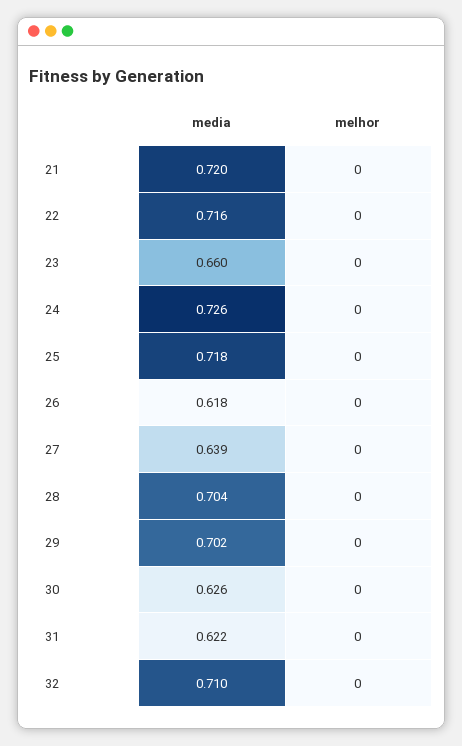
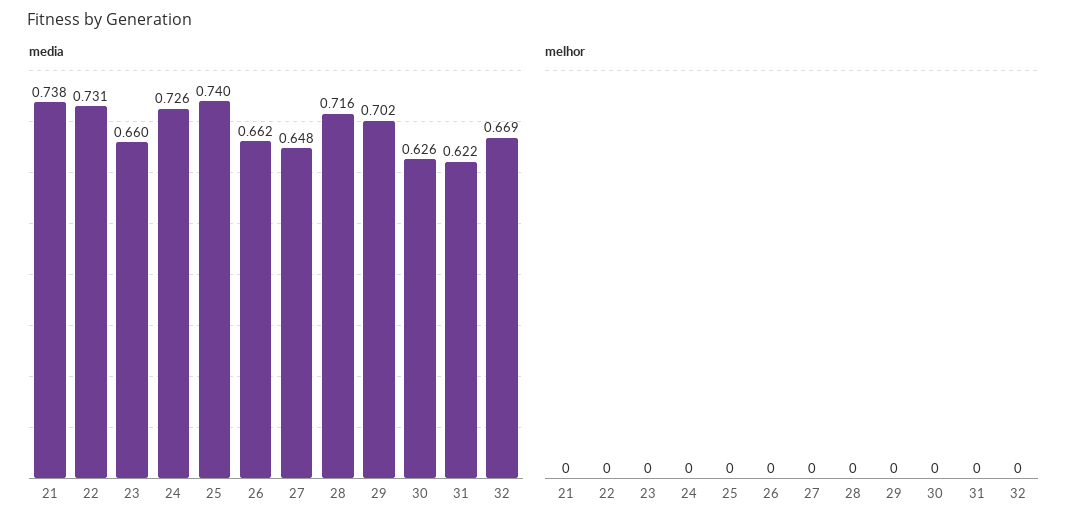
media, 21: 0.72 -> 0.738
media, 22: 0.716 -> 0.731
media, 25: 0.718 -> 0.74
media, 26: 0.618 -> 0.662
media, 27: 0.639 -> 0.648
media, 28: 0.704 -> 0.716
media, 32: 0.71 -> 0.669

